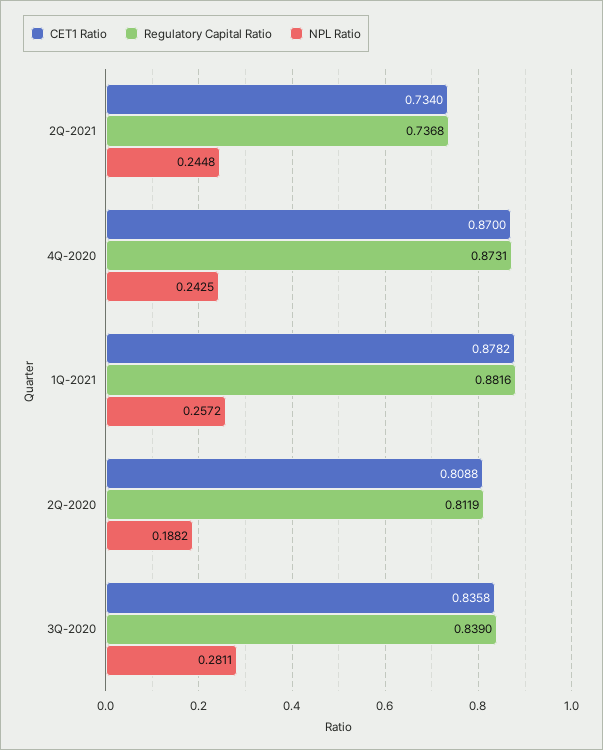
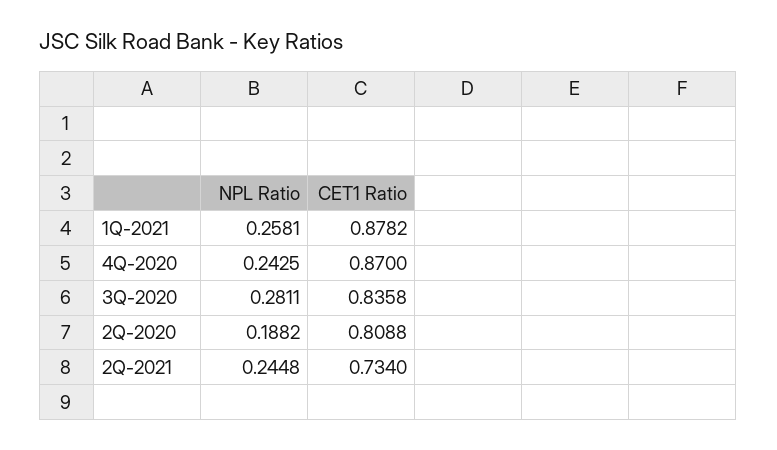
Regulatory Capital Ratio, 2Q-2021: 0.7368 -> none
Regulatory Capital Ratio, 4Q-2020: 0.8731 -> none
Regulatory Capital Ratio, 1Q-2021: 0.8816 -> none
NPL Ratio, 1Q-2021: 0.2572 -> 0.2581
Regulatory Capital Ratio, 2Q-2020: 0.8119 -> none
Regulatory Capital Ratio, 3Q-2020: 0.839 -> none

